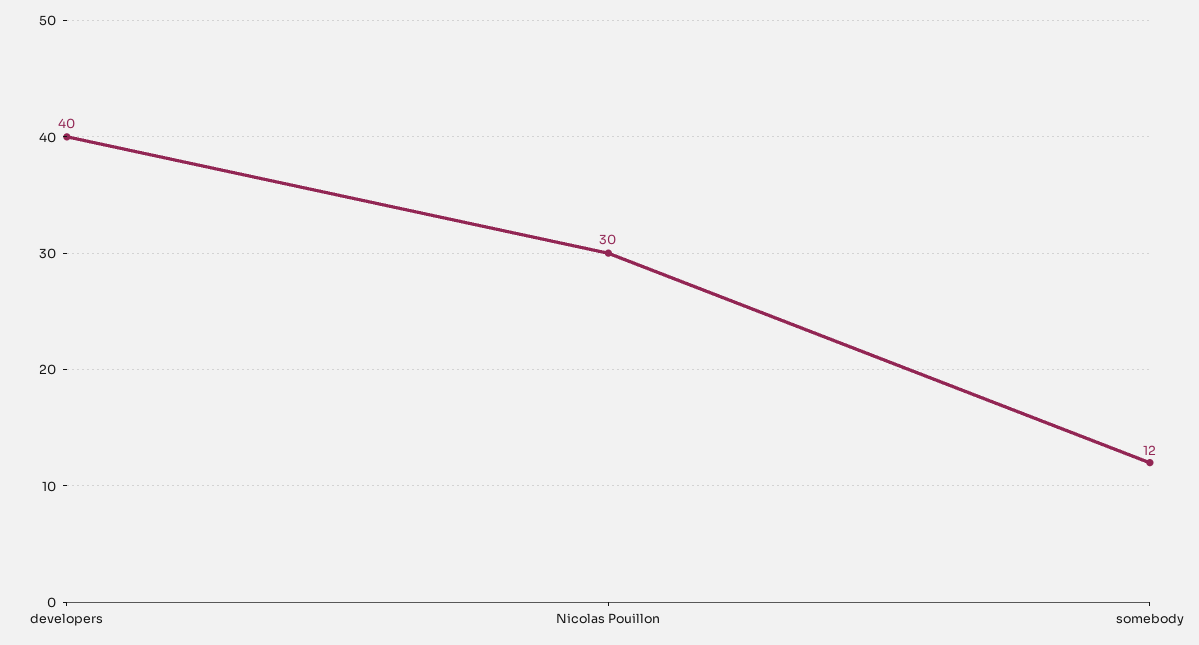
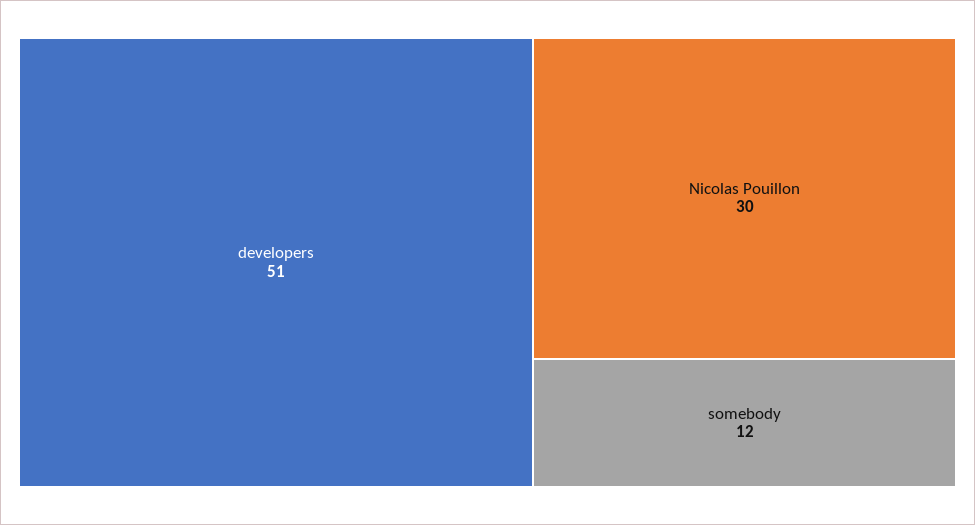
developers: 40 -> 51

